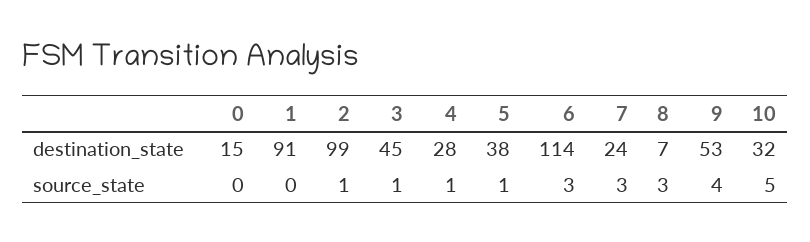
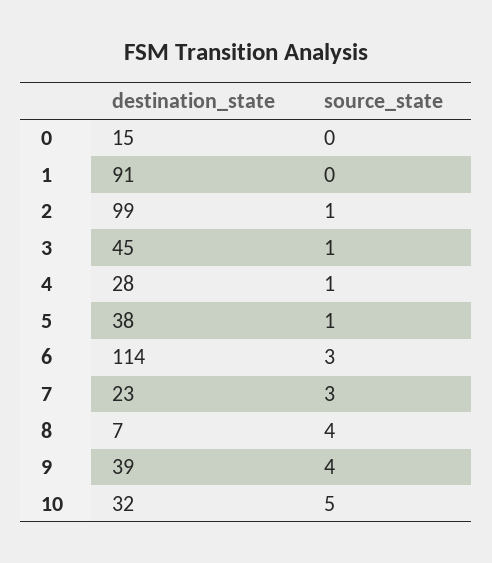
7, destination_state: 24 -> 23
9, destination_state: 53 -> 39
8, source_state: 3 -> 4

